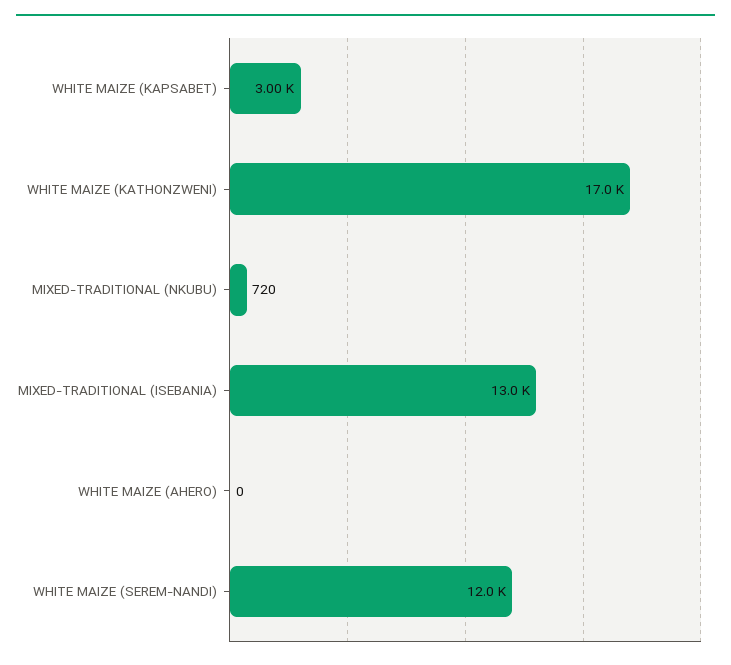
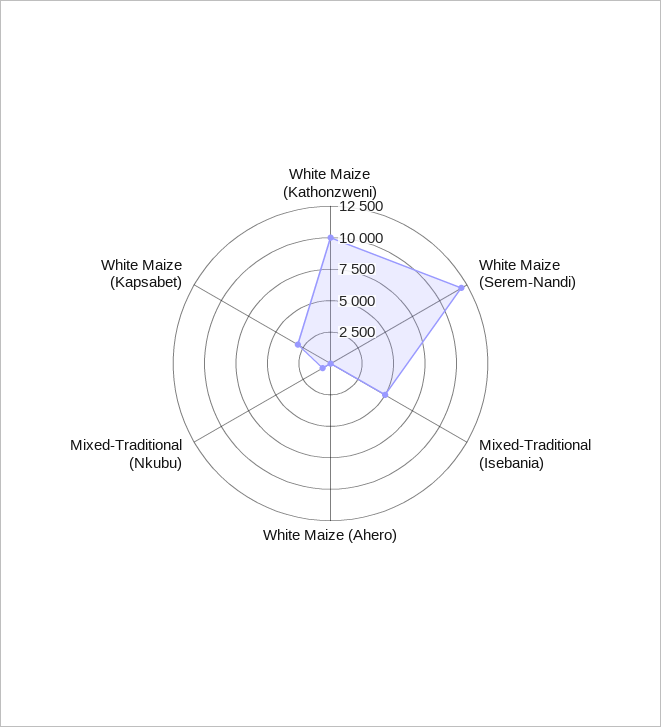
WHITE MAIZE (KATHONZWENI): 17000 -> 10000
MIXED-TRADITIONAL (ISEBANIA): 13000 -> 5000

